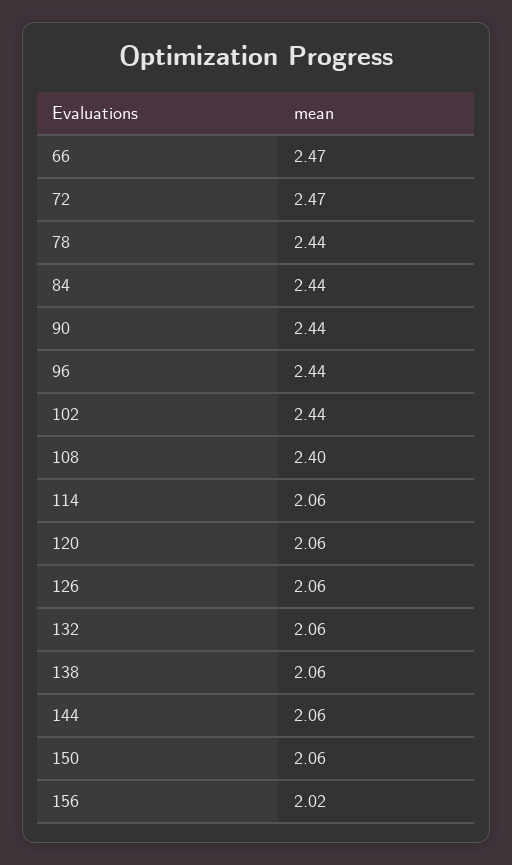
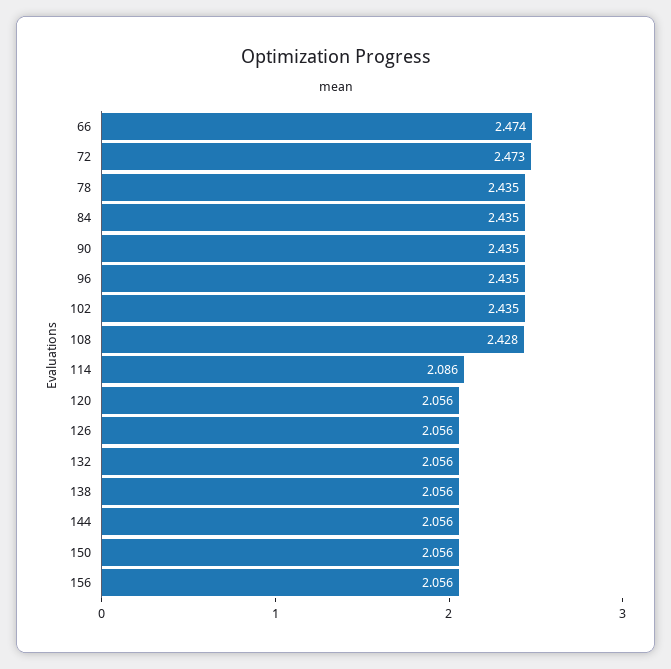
108: 2.4 -> 2.428
114: 2.06 -> 2.086
156: 2.02 -> 2.056

